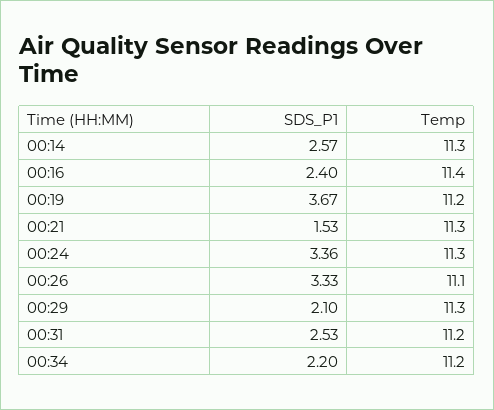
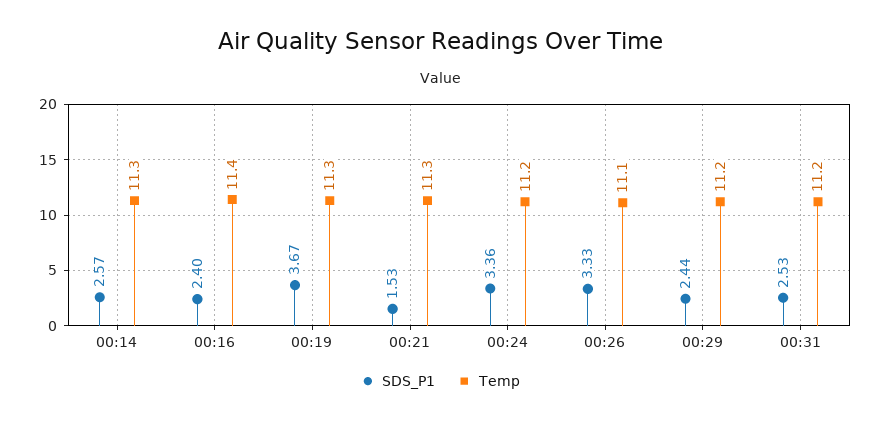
Temp, 00:19: 11.2 -> 11.3
Temp, 00:24: 11.3 -> 11.2
SDS_P1, 00:29: 2.1 -> 2.44
Temp, 00:29: 11.3 -> 11.2
SDS_P1, 00:34: 2.2 -> none
Temp, 00:34: 11.2 -> none

